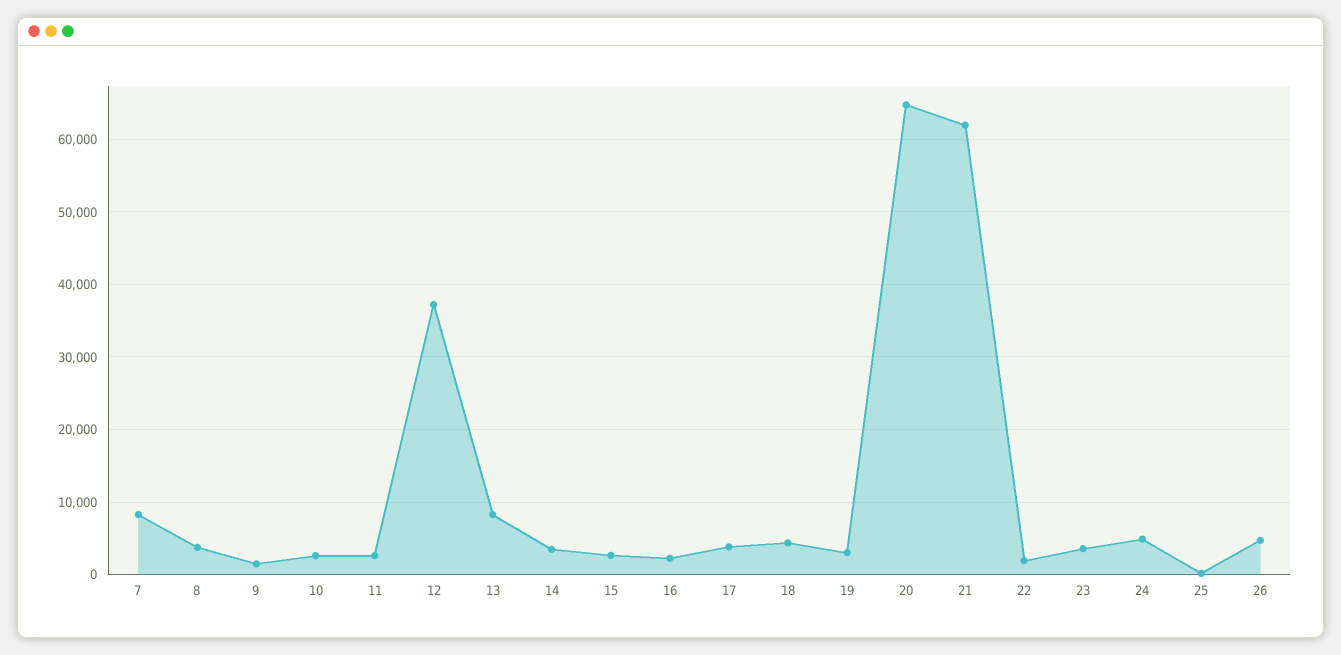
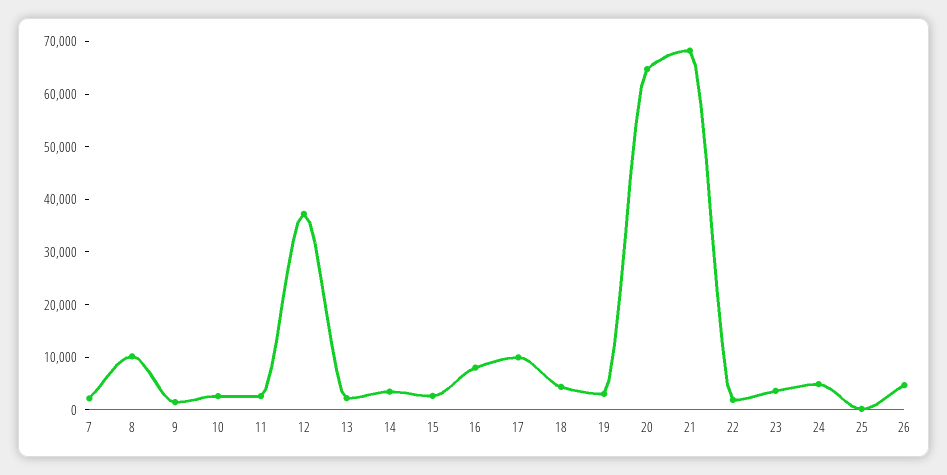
7: 8000 -> 2000
8: 4000 -> 10000
13: 8000 -> 2000
16: 2000 -> 8000
17: 4000 -> 10000
21: 62000 -> 68000

